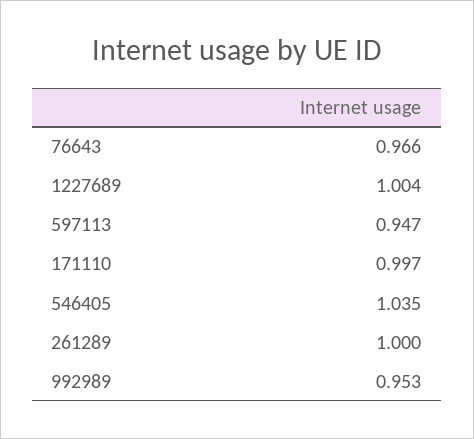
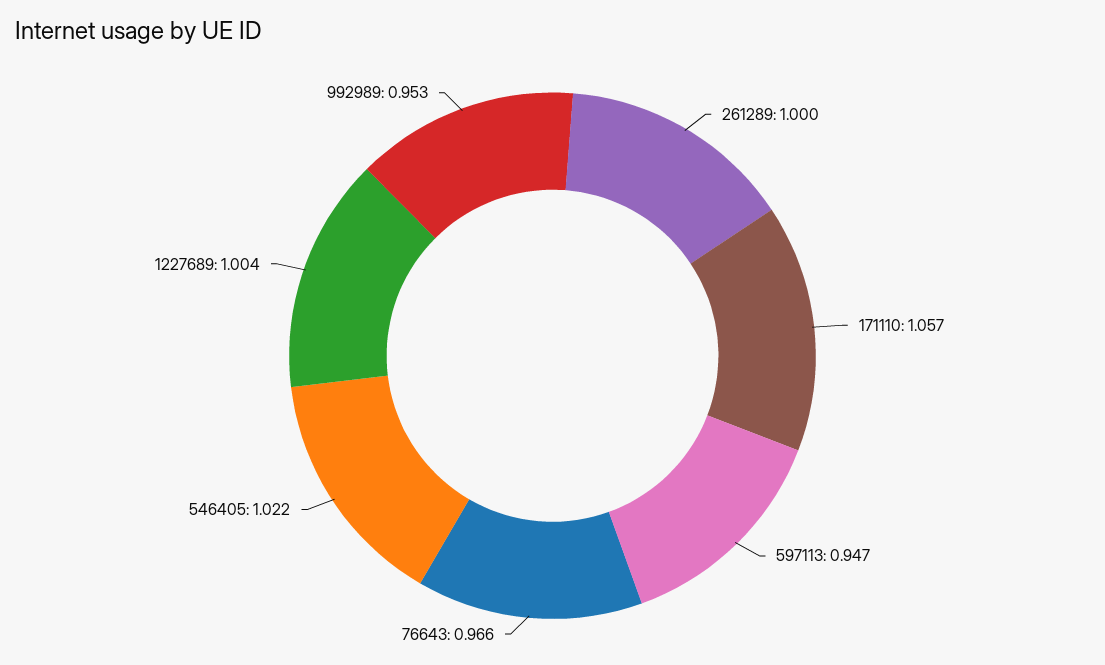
171110: 0.997 -> 1.057
546405: 1.035 -> 1.022

